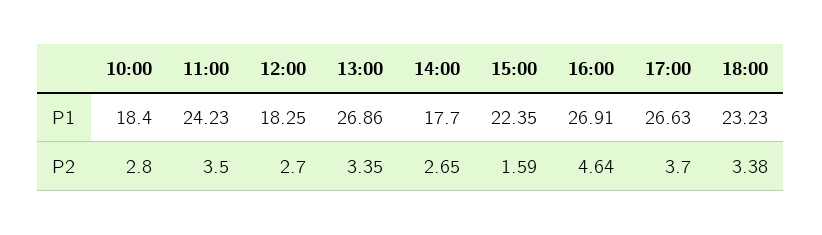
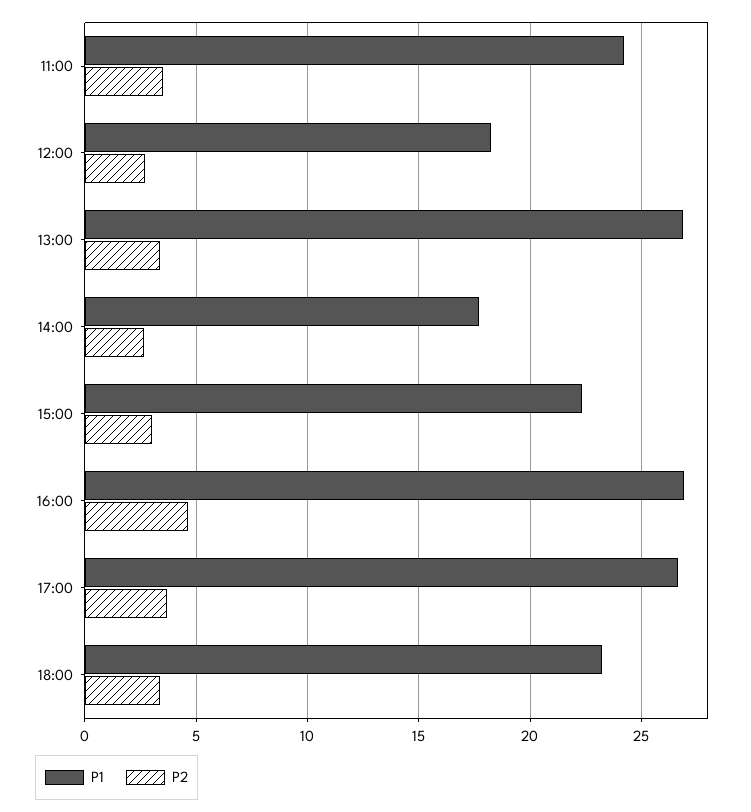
P1, 10:00: 18.4 -> none
P2, 10:00: 2.8 -> none
P2, 15:00: 1.59 -> 3

